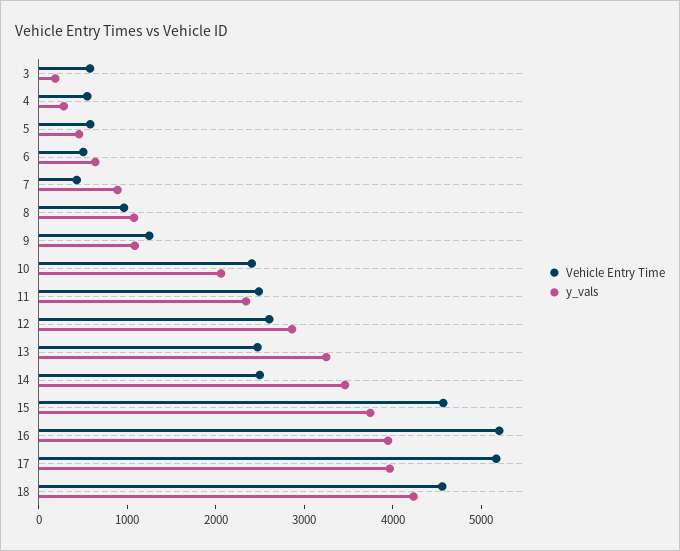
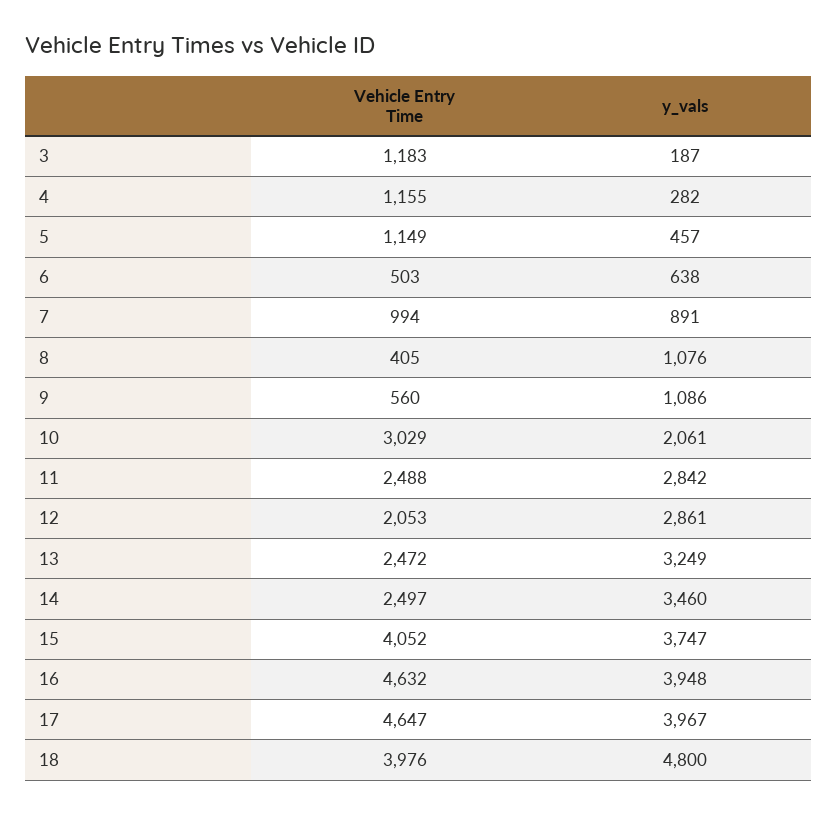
Vehicle Entry Time, 3: 600 -> 1183
Vehicle Entry Time, 4: 600 -> 1155
Vehicle Entry Time, 5: 600 -> 1149
Vehicle Entry Time, 7: 400 -> 994
Vehicle Entry Time, 8: 1000 -> 405
Vehicle Entry Time, 9: 1200 -> 560
Vehicle Entry Time, 10: 2400 -> 3029
y_vals, 11: 2400 -> 2842
Vehicle Entry Time, 12: 2600 -> 2053
Vehicle Entry Time, 15: 4600 -> 4052
Vehicle Entry Time, 16: 5200 -> 4632
Vehicle Entry Time, 17: 5200 -> 4647
Vehicle Entry Time, 18: 4600 -> 3976
y_vals, 18: 4200 -> 4800

